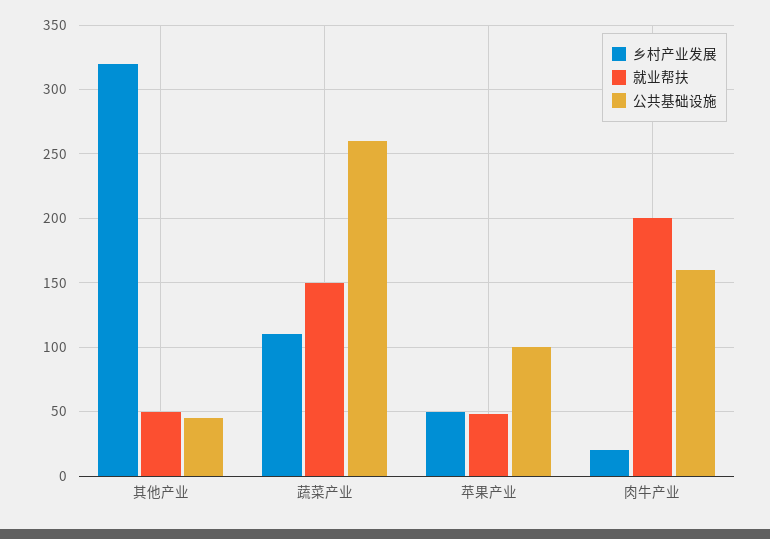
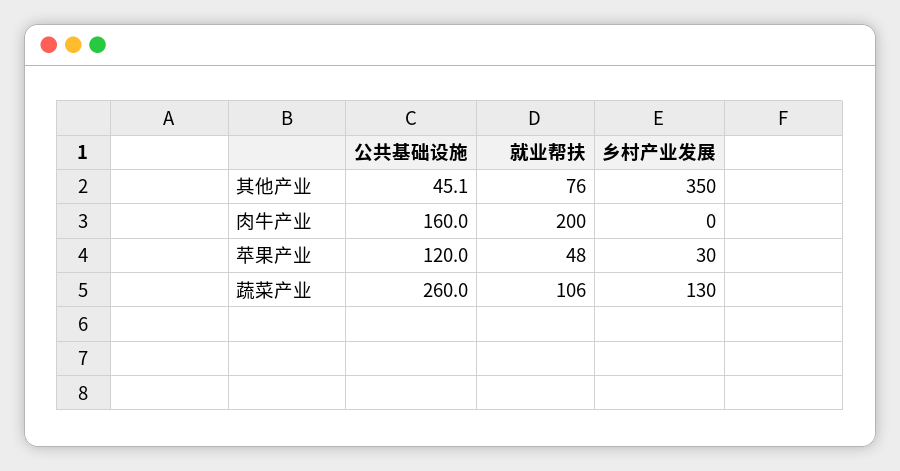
乡村产业发展, 其他产业: 320 -> 350
就业帮扶, 其他产业: 50 -> 76
乡村产业发展, 蔬菜产业: 110 -> 130
就业帮扶, 蔬菜产业: 150 -> 106
乡村产业发展, 苹果产业: 50 -> 30
公共基础设施, 苹果产业: 100 -> 120
乡村产业发展, 肉牛产业: 20 -> 0

